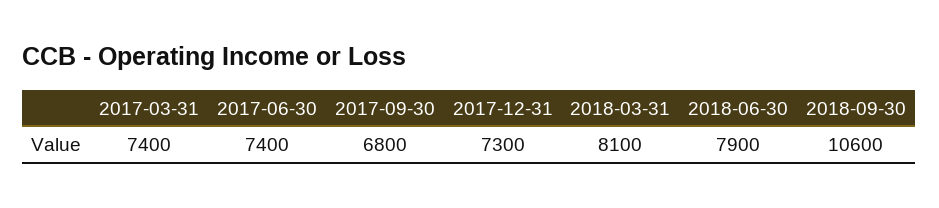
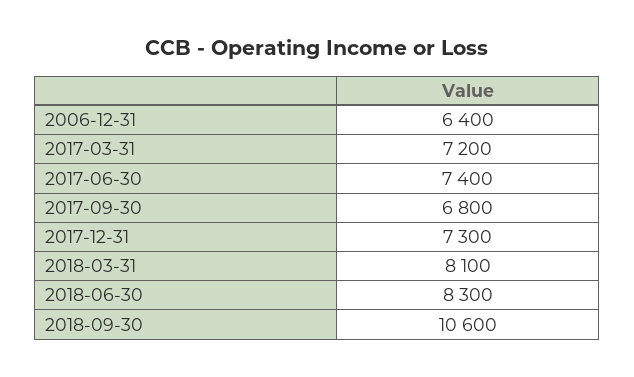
2017-03-31: 7400 -> 7200
2018-06-30: 7900 -> 8300
2006-12-31: none -> 6400

